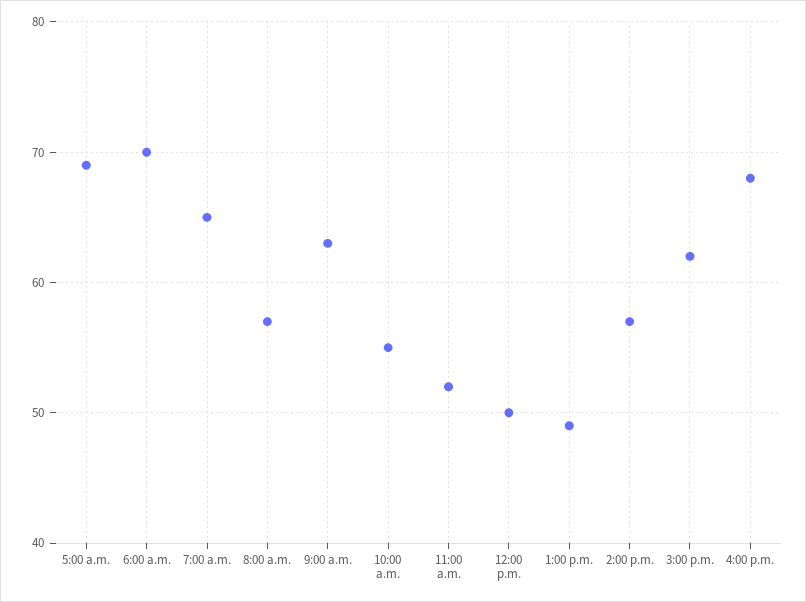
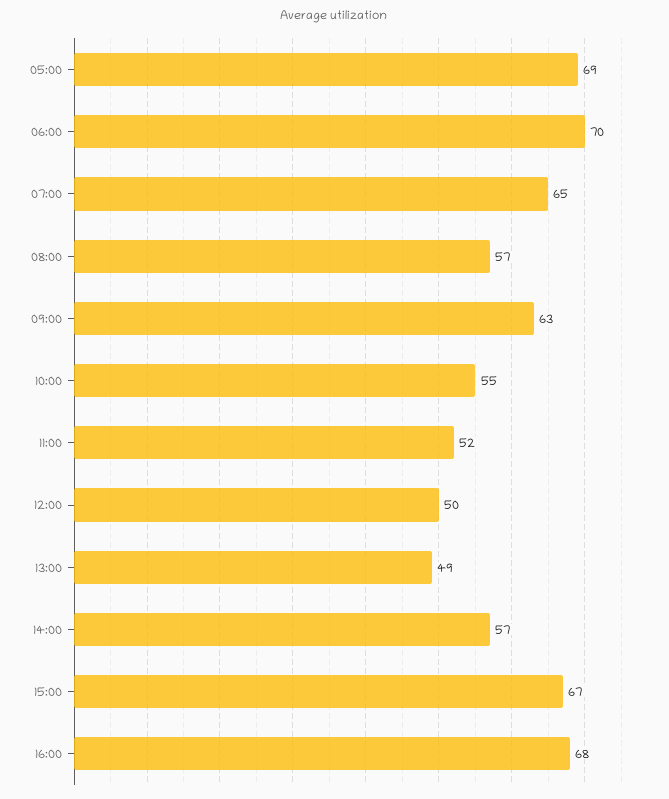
3:00 p.m.: 62 -> 67

